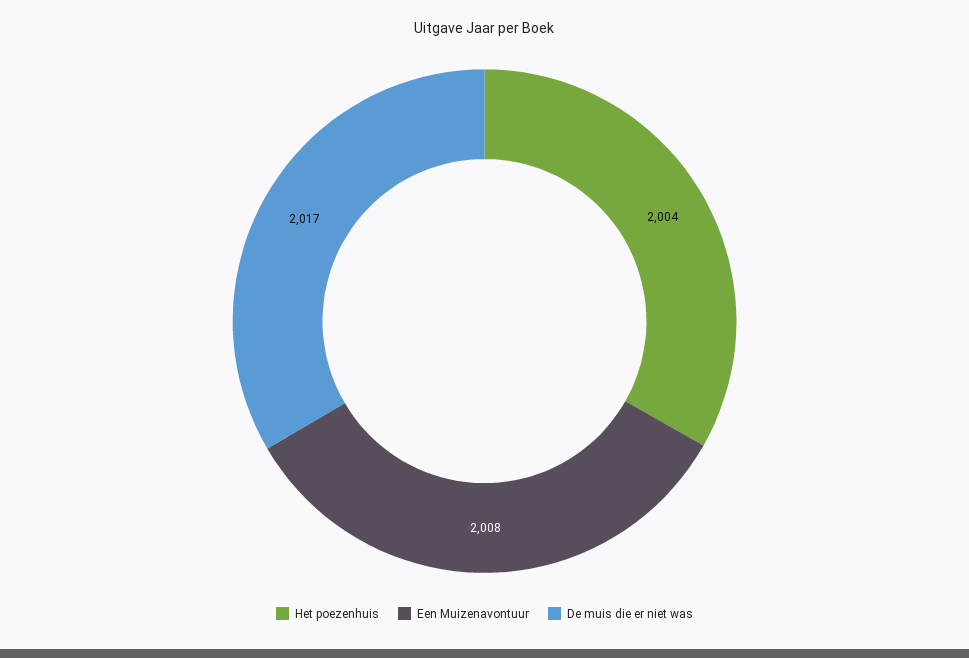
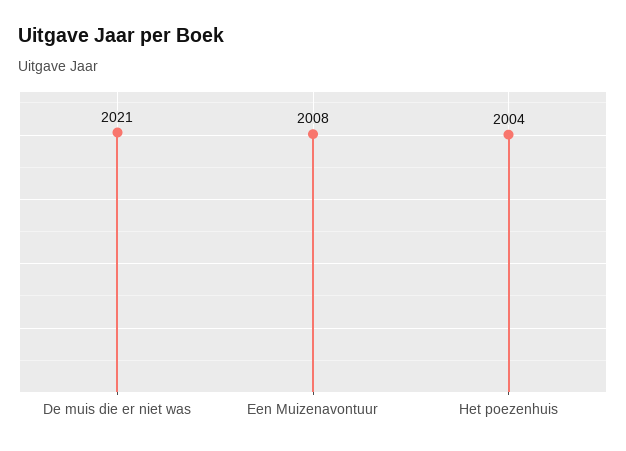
De muis die er niet was: 2017 -> 2021

